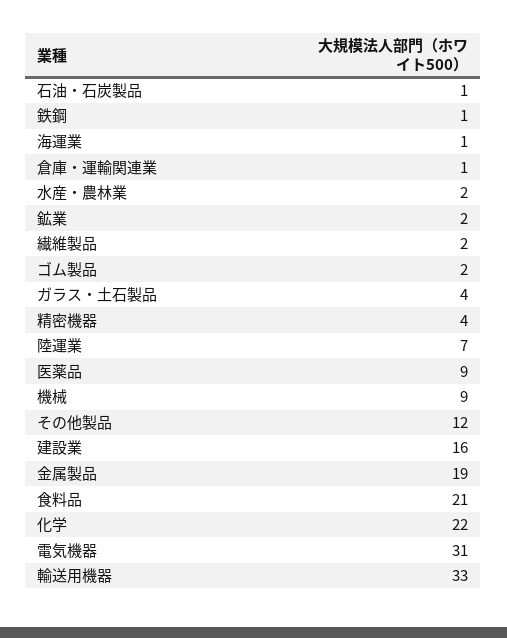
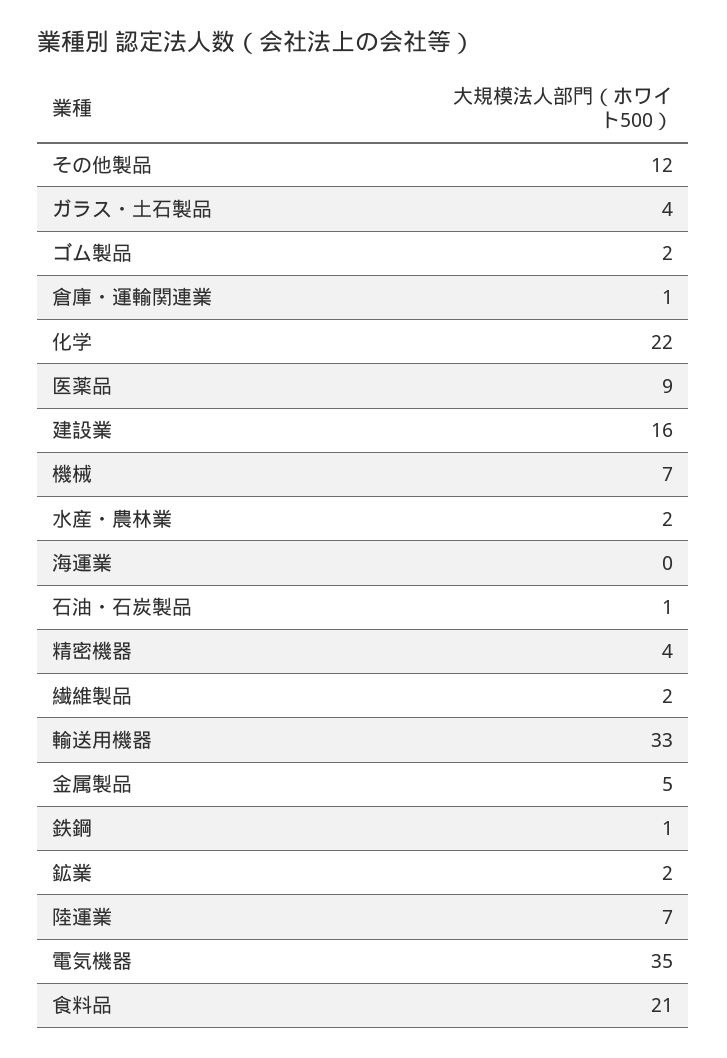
海運業: 1 -> 0
機械: 9 -> 7
金属製品: 19 -> 5
電気機器: 31 -> 35

